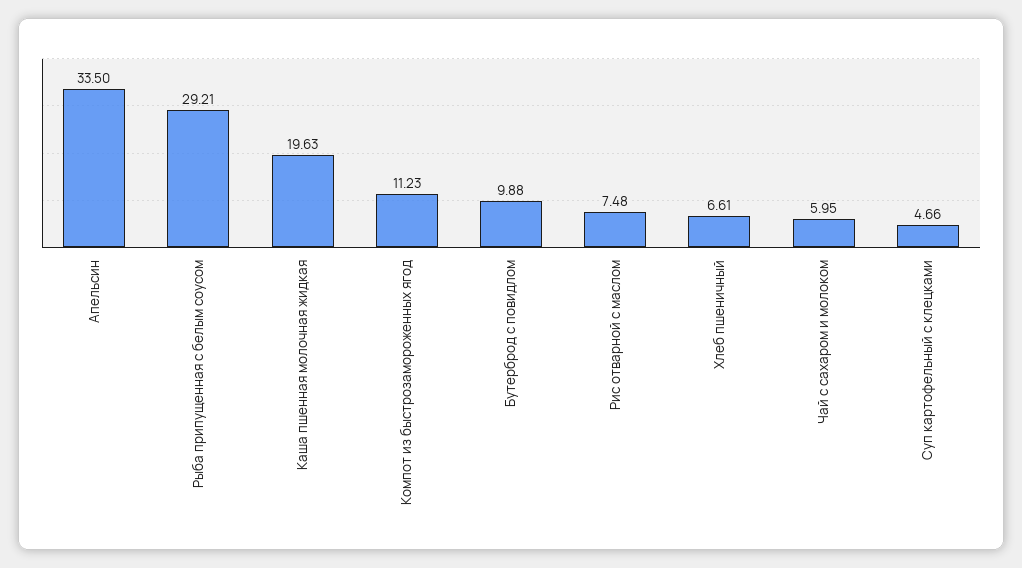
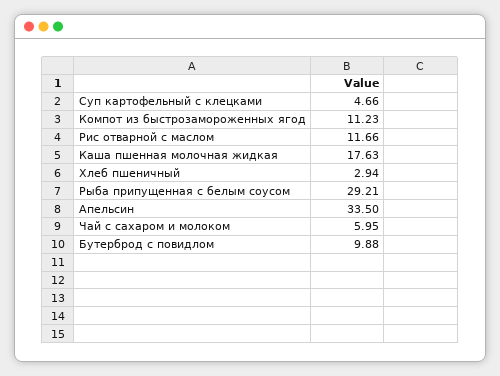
Каша пшенная молочная жидкая: 19.63 -> 17.63
Рис отварной с маслом: 7.48 -> 11.66
Хлеб пшеничный: 6.61 -> 2.94

